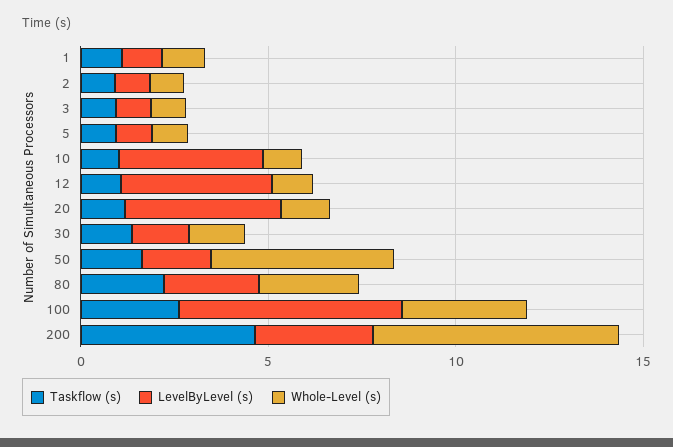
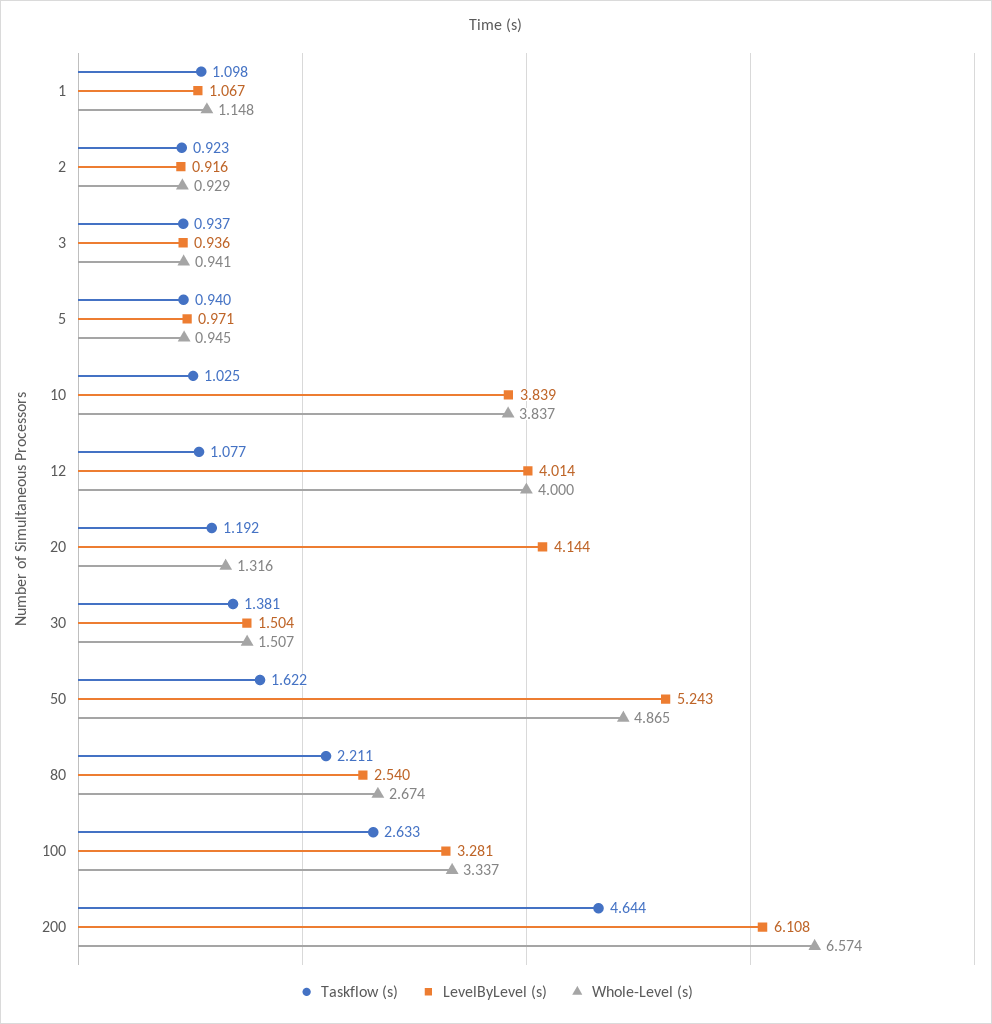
Whole-Level (s), 10: 1 -> 3.837
Whole-Level (s), 12: 1 -> 4
LevelByLevel (s), 50: 2 -> 5.243
LevelByLevel (s), 100: 6 -> 3.281
LevelByLevel (s), 200: 3 -> 6.108

